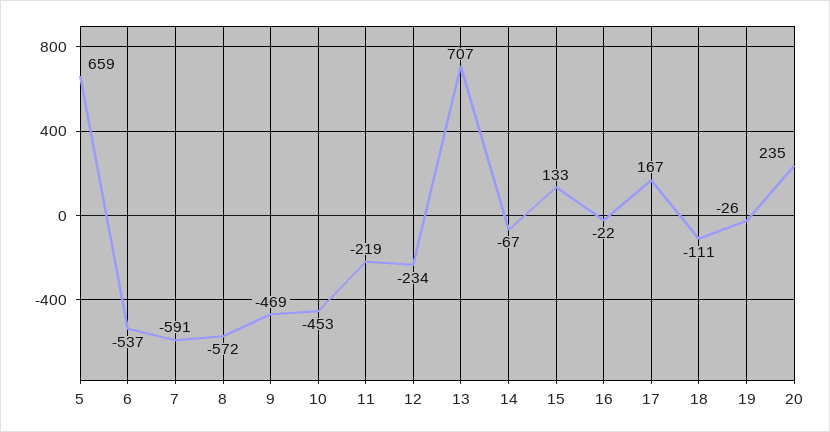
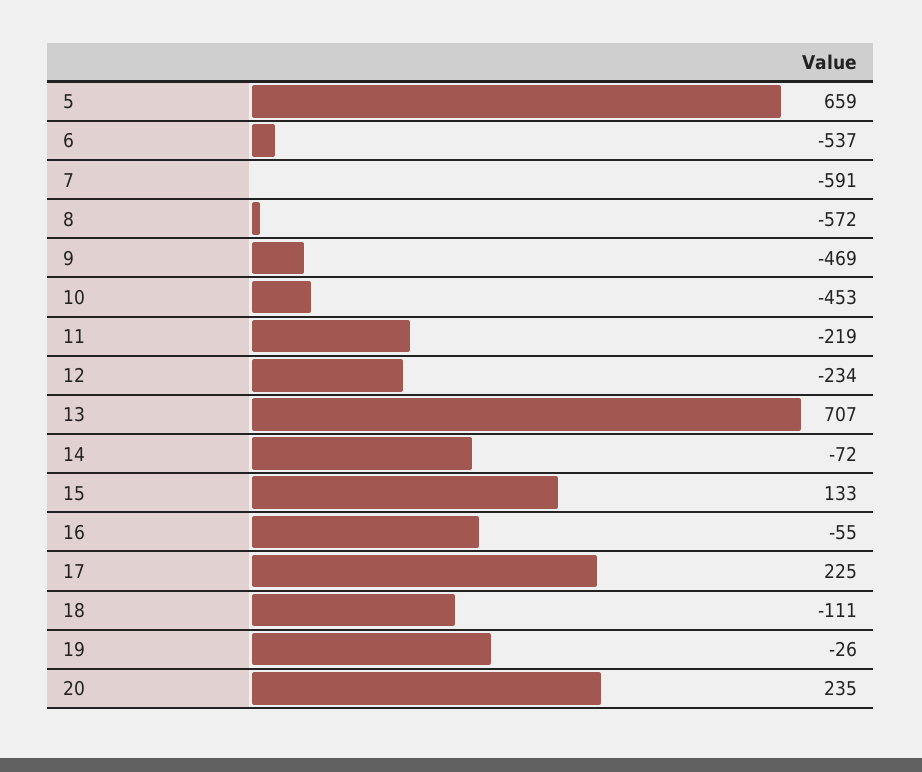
14: -67 -> -72
16: -22 -> -55
17: 167 -> 225

